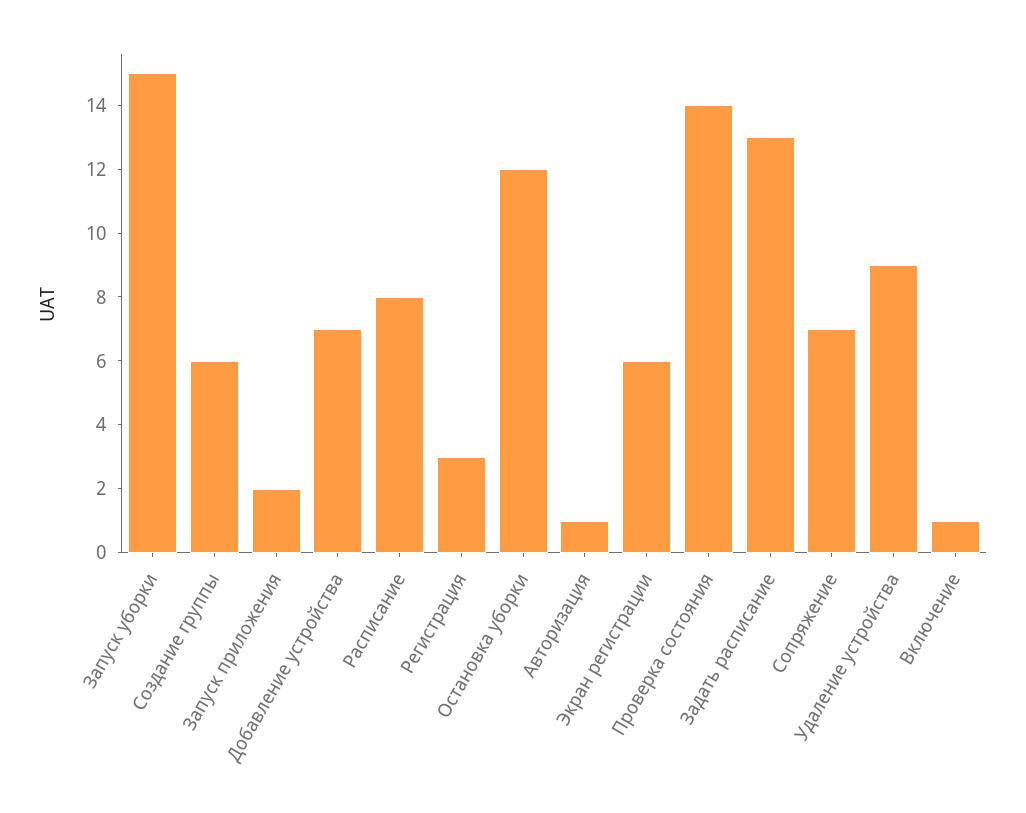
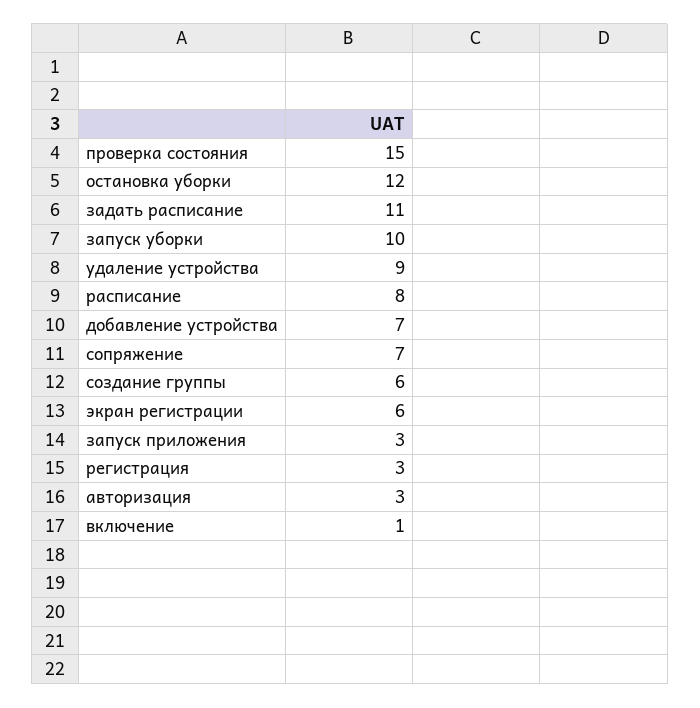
Запуск уборки: 15 -> 10
Запуск приложения: 2 -> 3
Авторизация: 1 -> 3
Проверка состояния: 14 -> 15
Задать расписание: 13 -> 11

